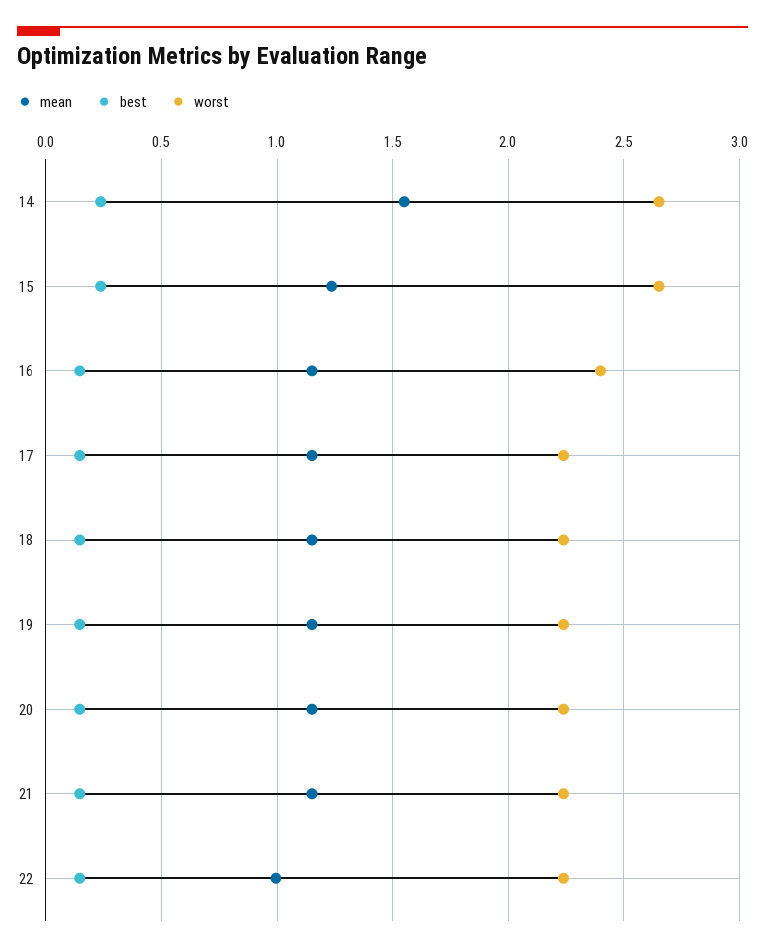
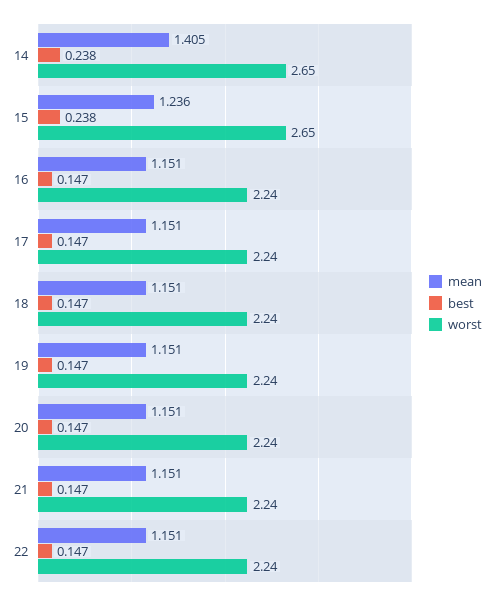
mean, 14: 1.55 -> 1.405
worst, 16: 2.4 -> 2.24
mean, 22: 1 -> 1.151

